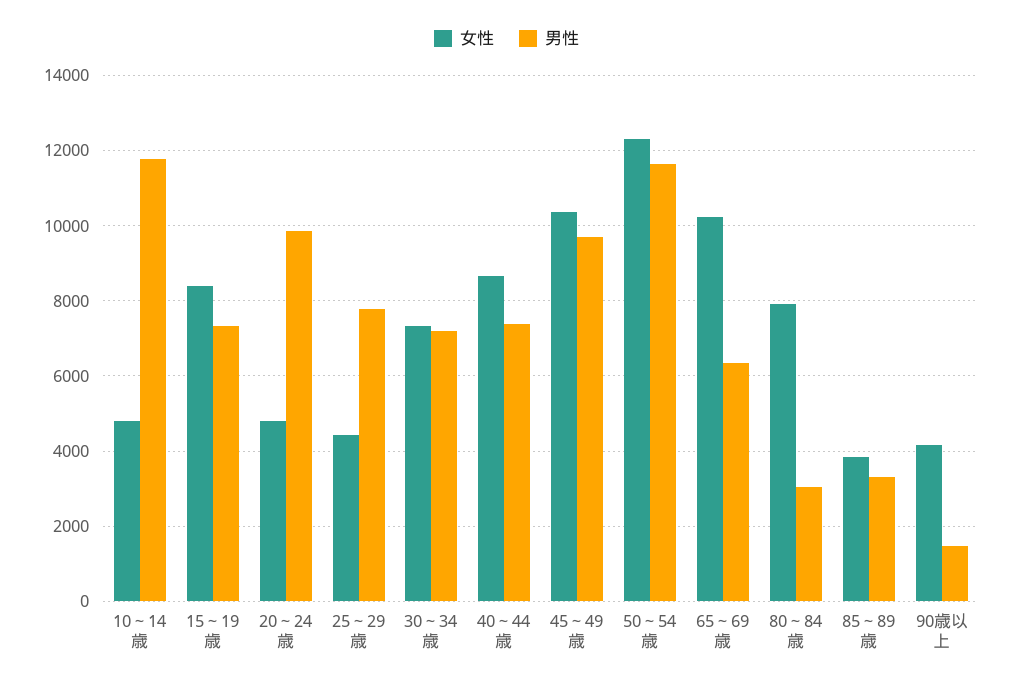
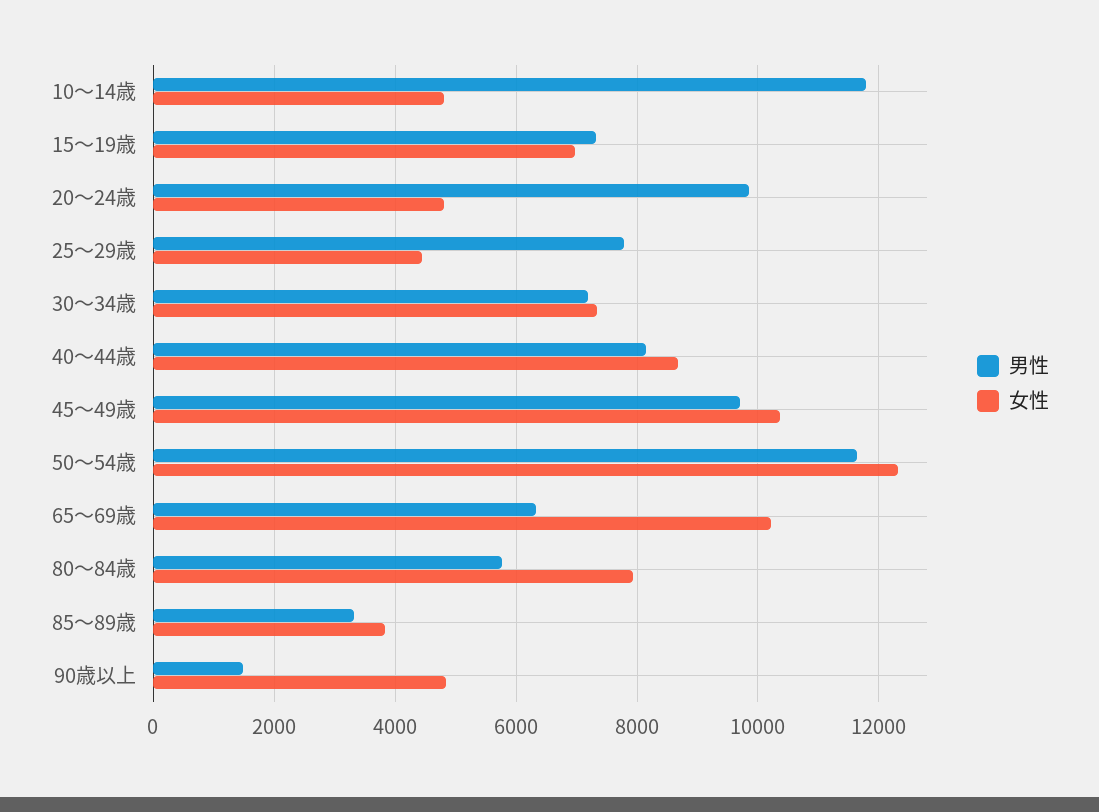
女性, 15～19歳: 8400 -> 7000
男性, 40～44歳: 7400 -> 8200
男性, 80～84歳: 3000 -> 5800
女性, 90歳以上: 4200 -> 4800

